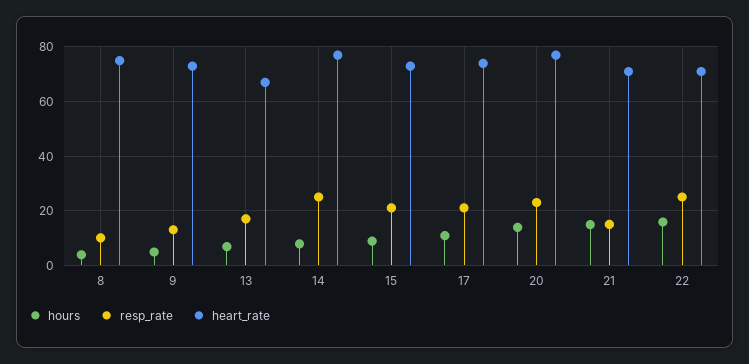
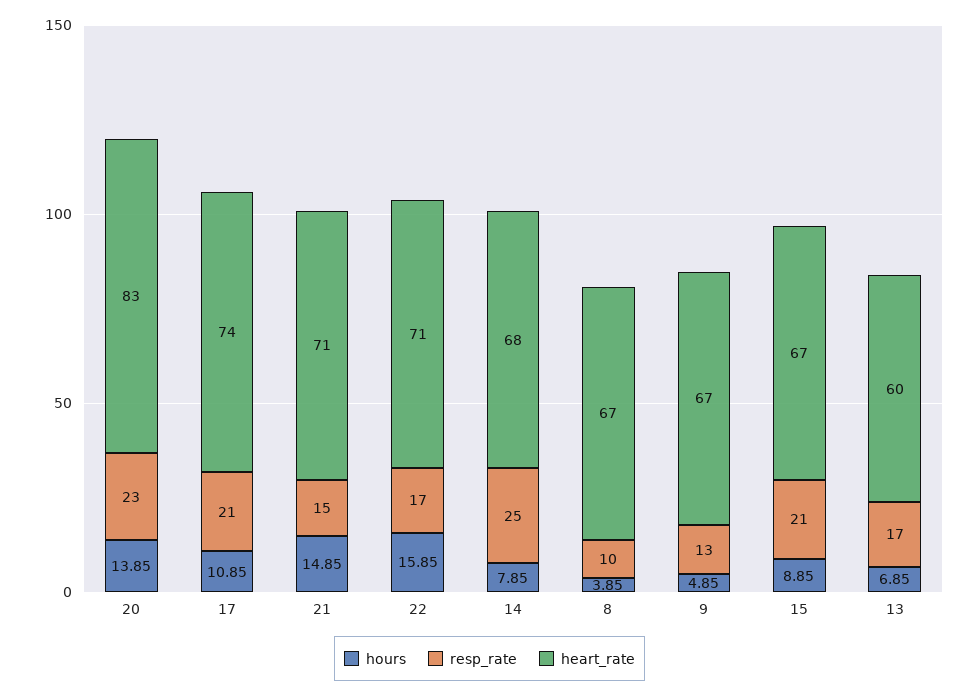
heart_rate, 8: 75 -> 67
heart_rate, 9: 72.5 -> 67
heart_rate, 13: 67.5 -> 60
heart_rate, 14: 77.5 -> 68
heart_rate, 15: 72.5 -> 67
heart_rate, 20: 77.5 -> 83
resp_rate, 22: 25 -> 17

